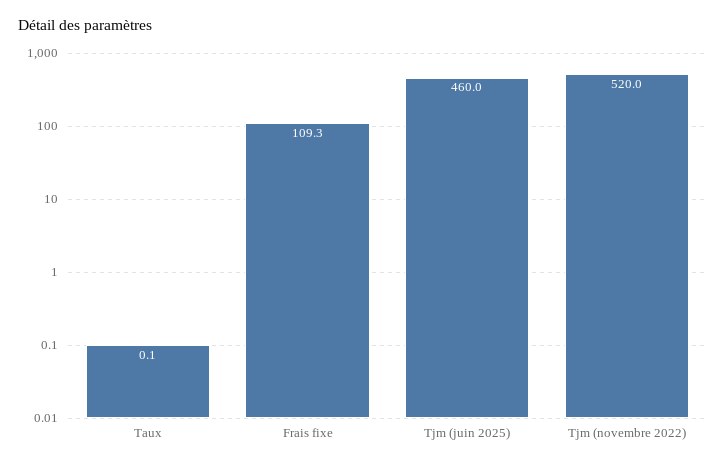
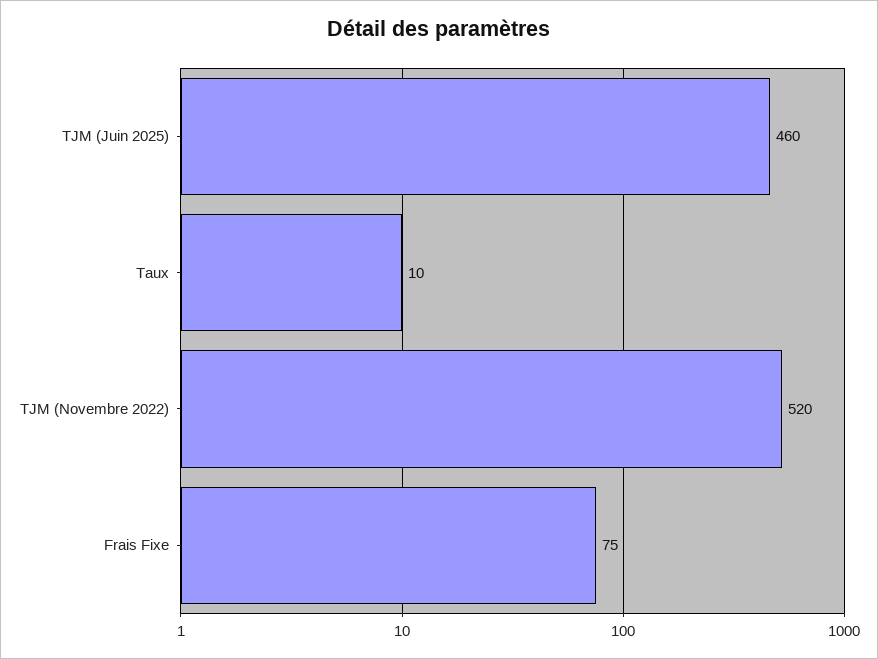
Taux: 0.1 -> 10
Frais fixe: 109.3 -> 75

